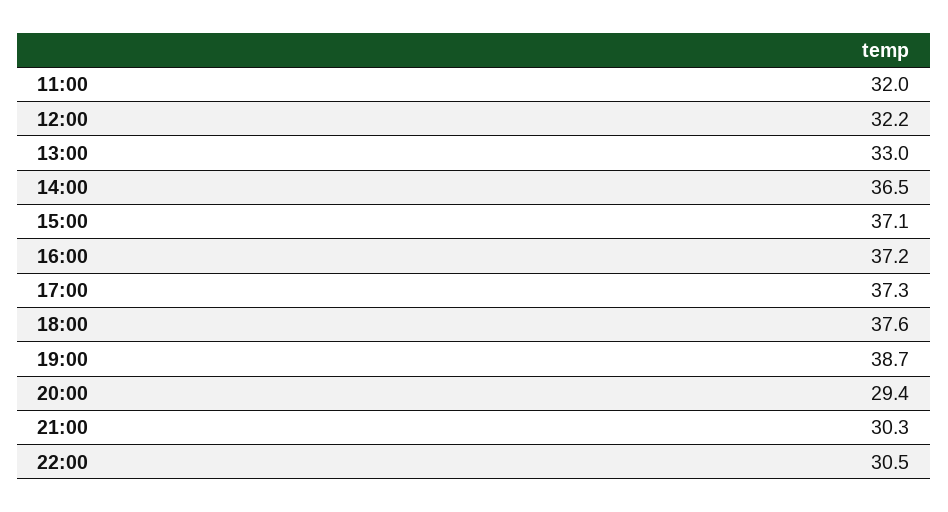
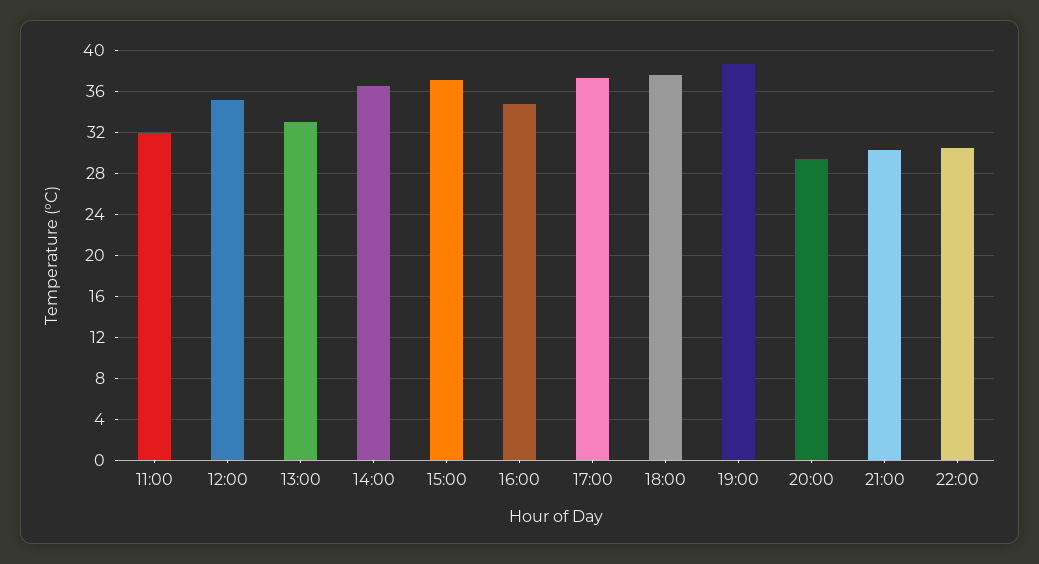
12:00: 32.2 -> 35
16:00: 37.2 -> 35

